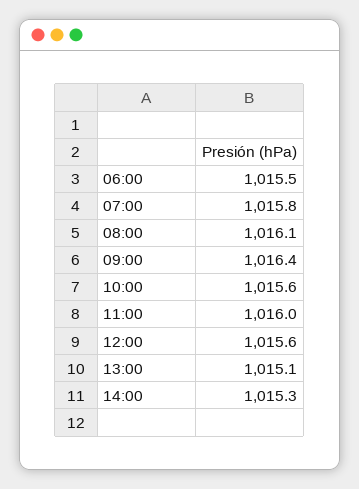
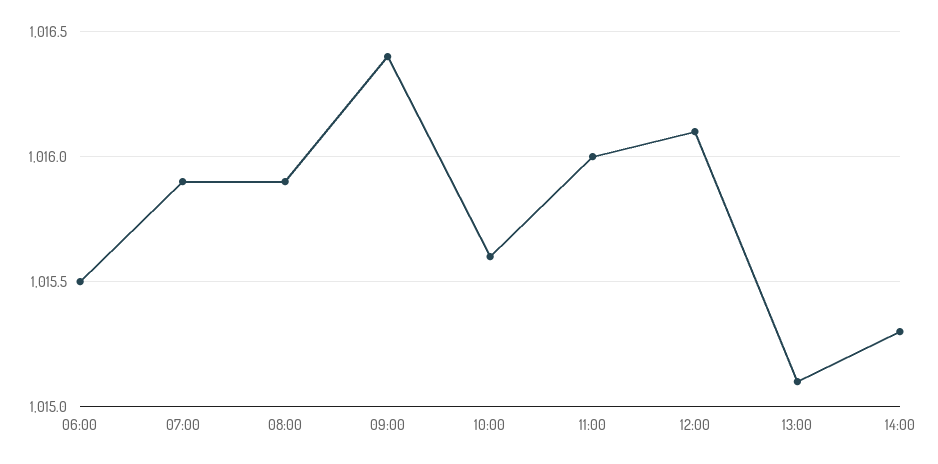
07:00: 1015.8 -> 1015.9
08:00: 1016.1 -> 1015.9
12:00: 1015.6 -> 1016.1

